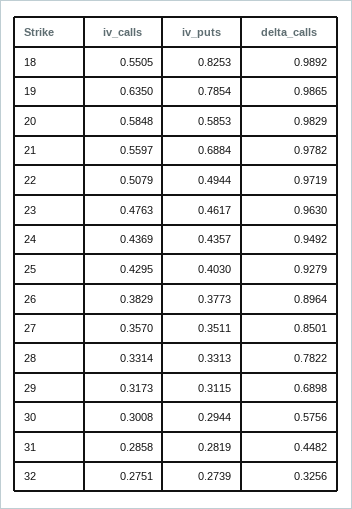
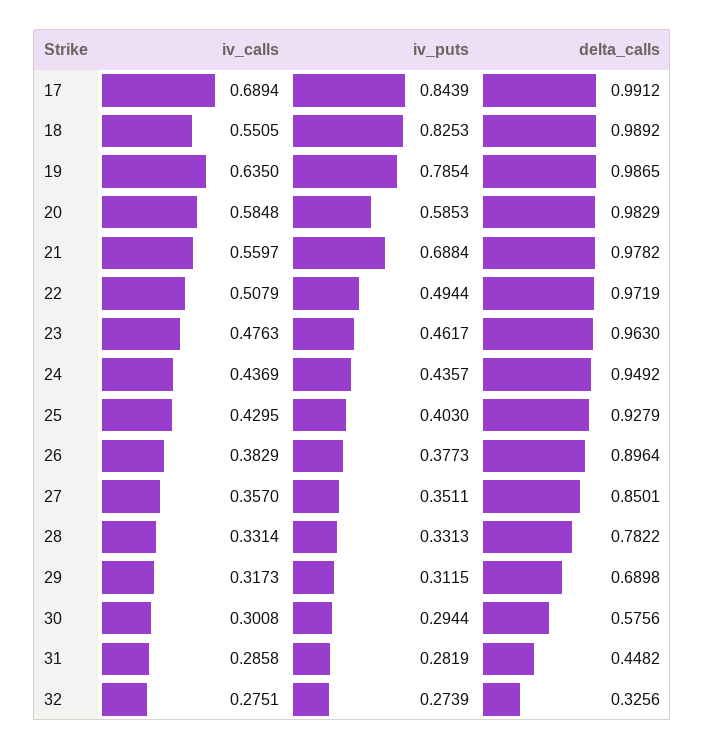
iv_calls, 17: none -> 0.6894
iv_puts, 17: none -> 0.8439
delta_calls, 17: none -> 0.9912

